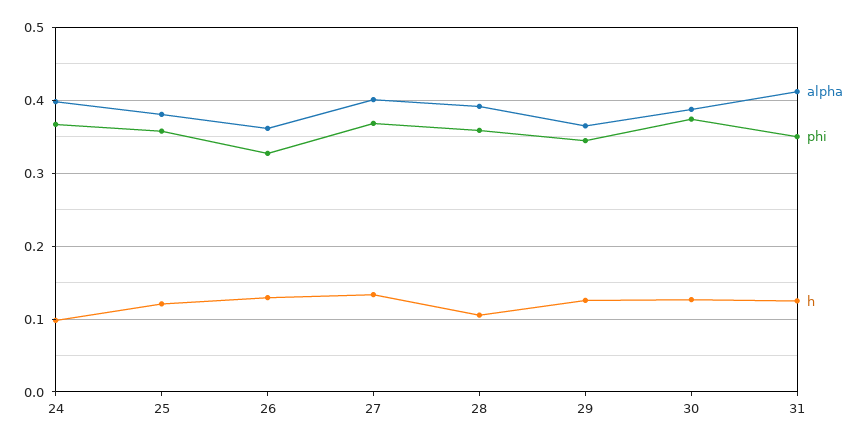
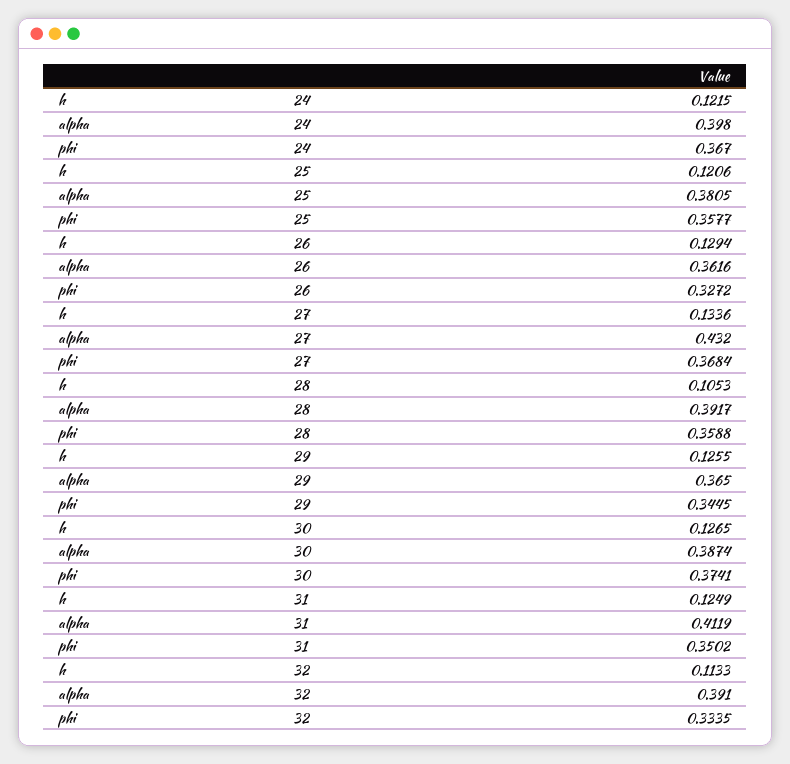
h, 24: 0.1 -> 0.1215
alpha, 27: 0.4 -> 0.432
h, 32: none -> 0.1133
alpha, 32: none -> 0.391
phi, 32: none -> 0.3335

